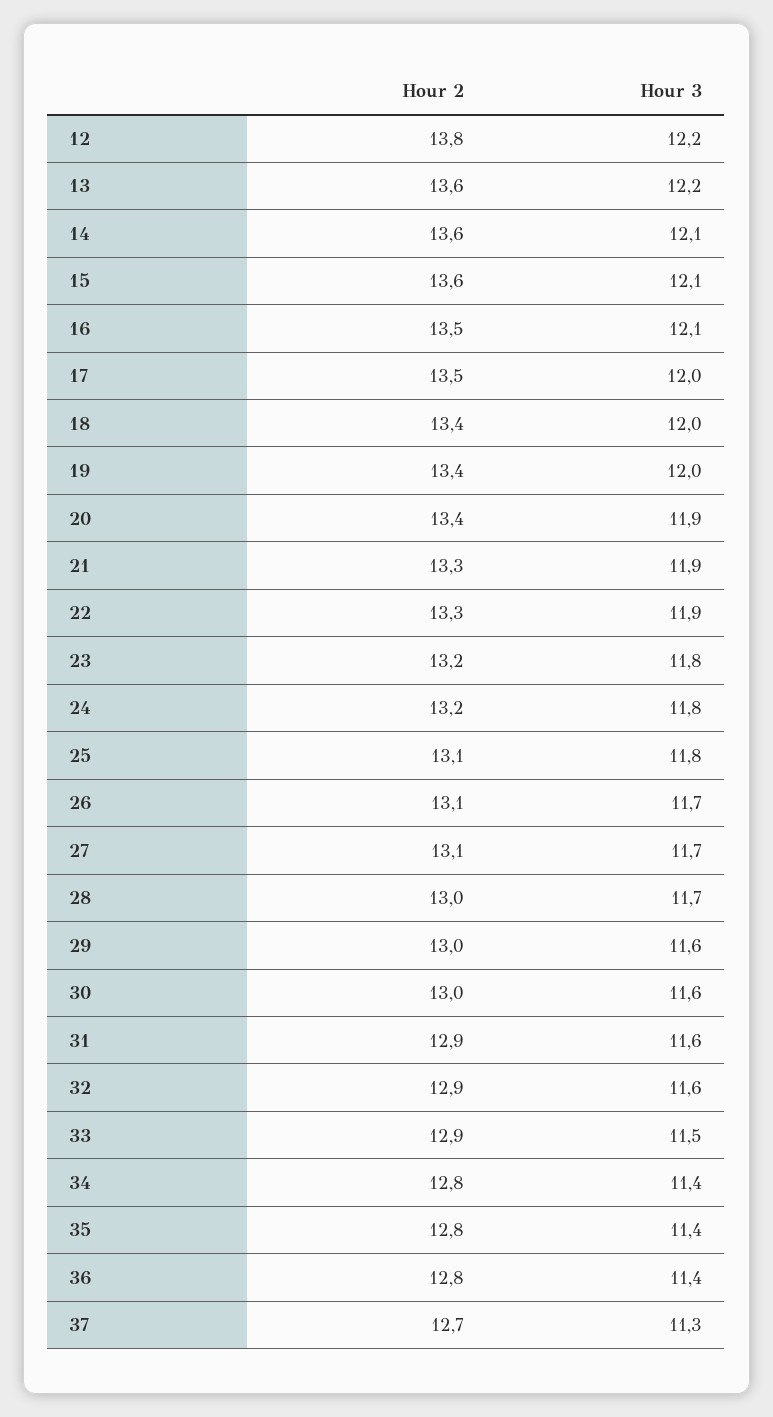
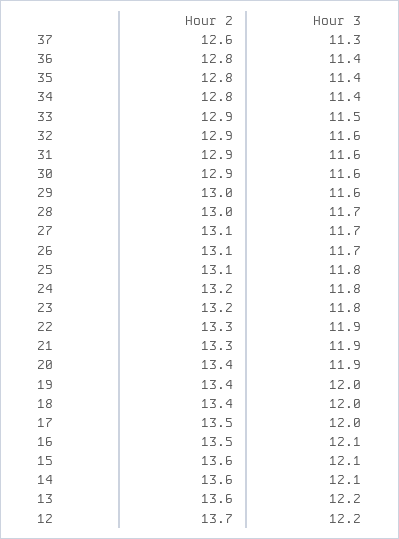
Hour 2, 12: 13.8 -> 13.7
Hour 2, 30: 13 -> 12.9
Hour 2, 37: 12.7 -> 12.6

